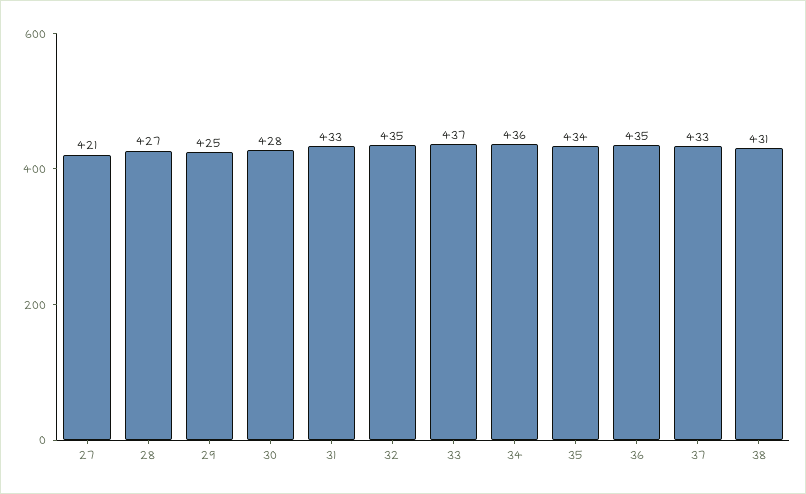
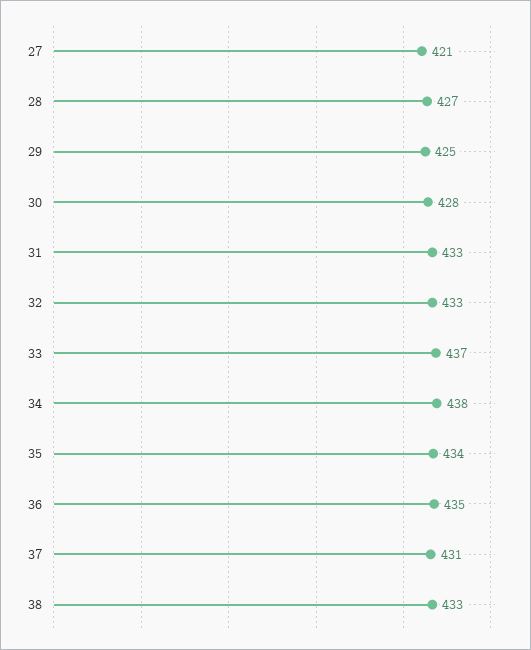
32: 435 -> 433
34: 436 -> 438
37: 433 -> 431
38: 431 -> 433

